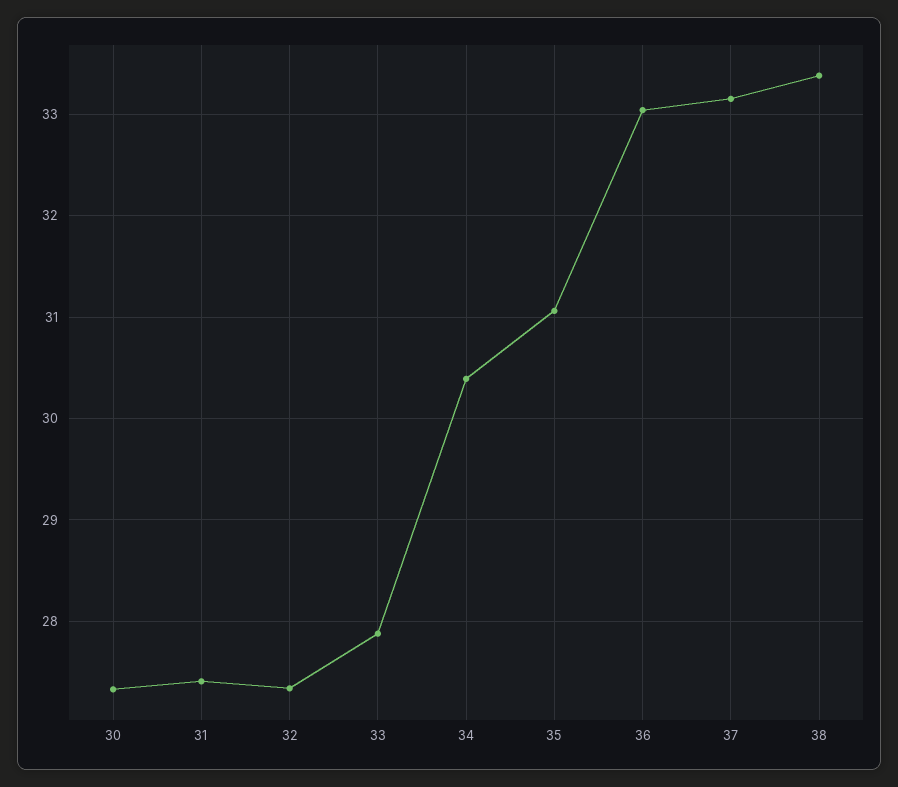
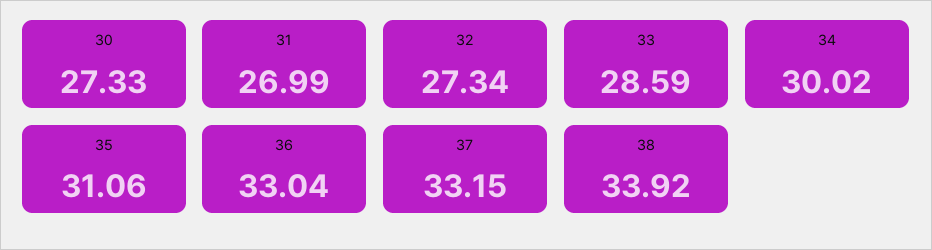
31: 27.4 -> 26.99
33: 27.9 -> 28.59
34: 30.4 -> 30.02
38: 33.4 -> 33.92

